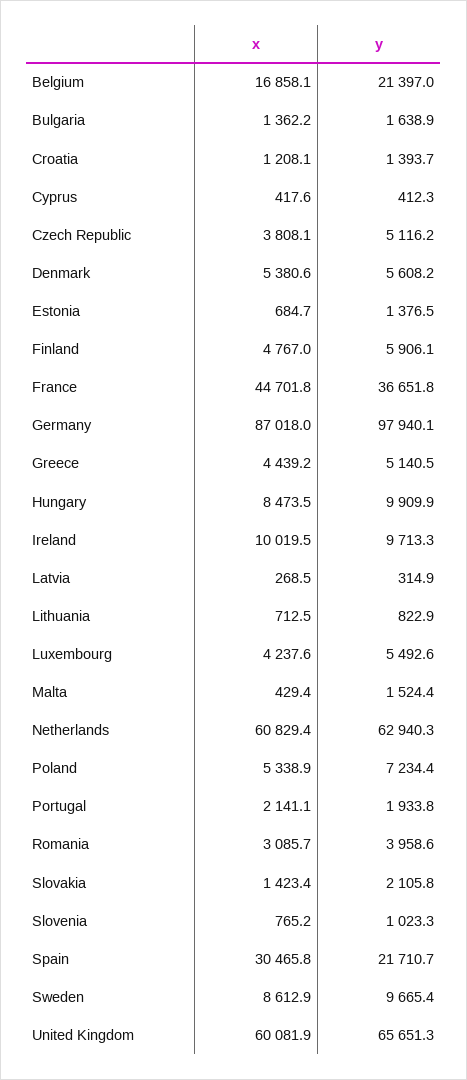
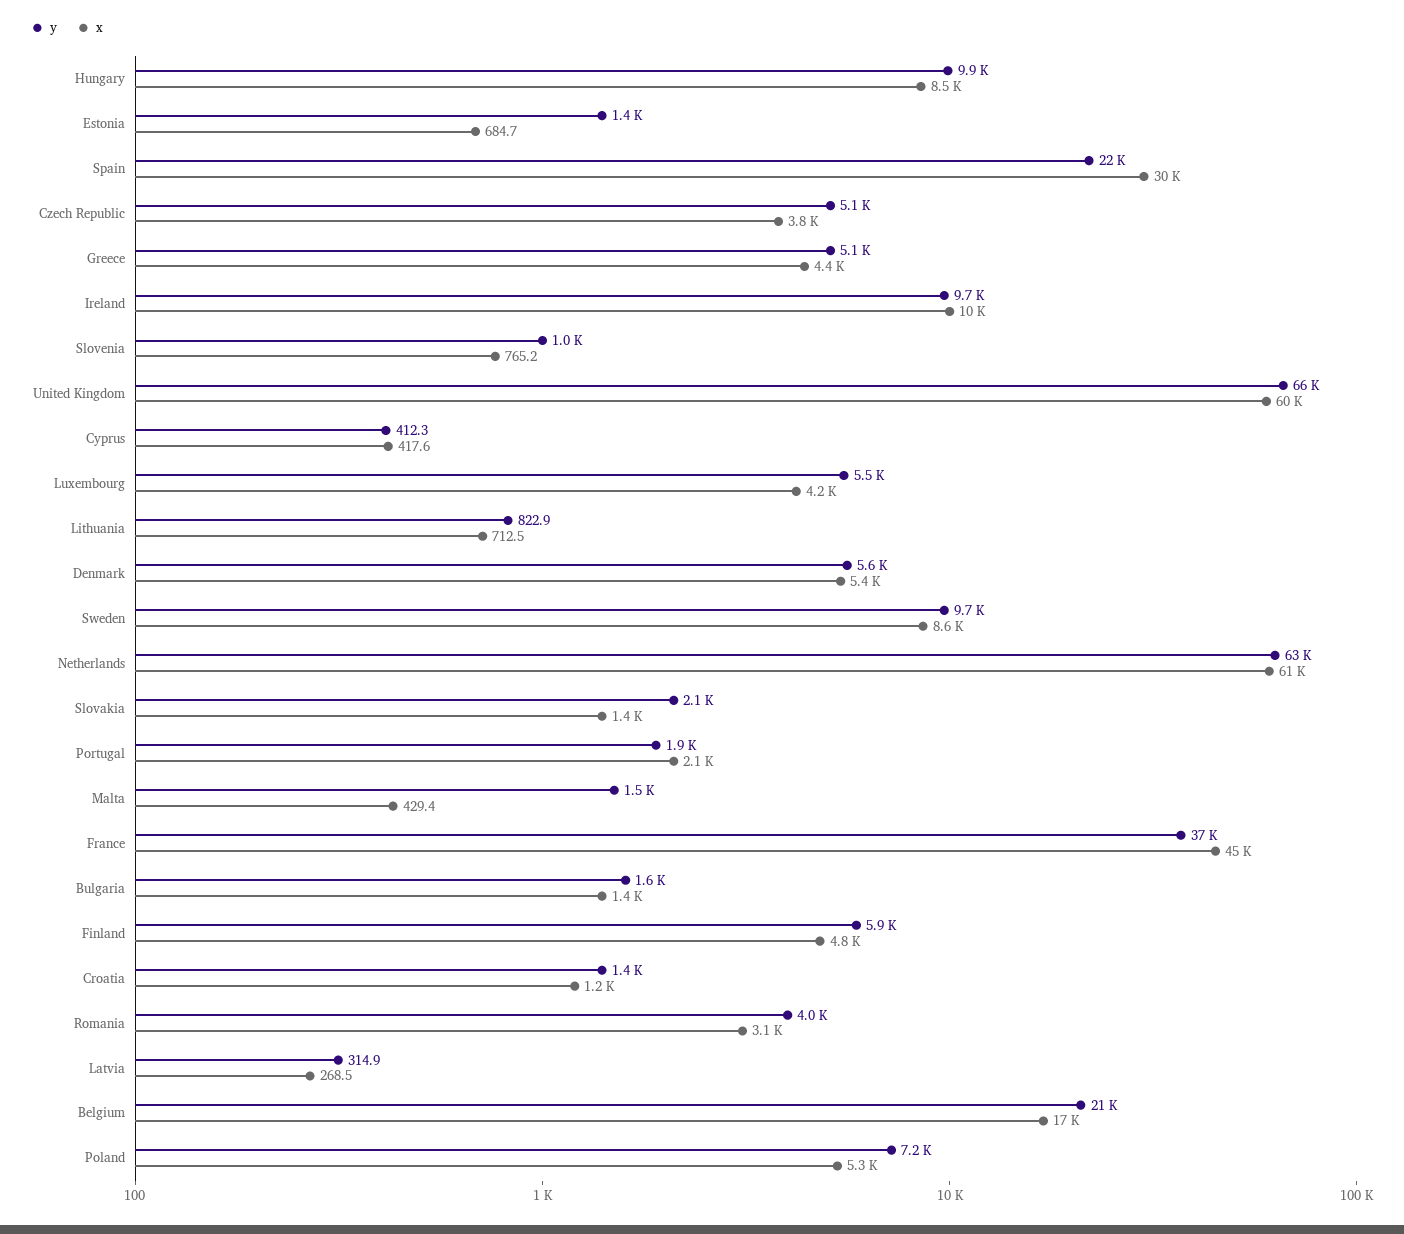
x, Germany: 87018 -> none
y, Germany: 97940.1 -> none

